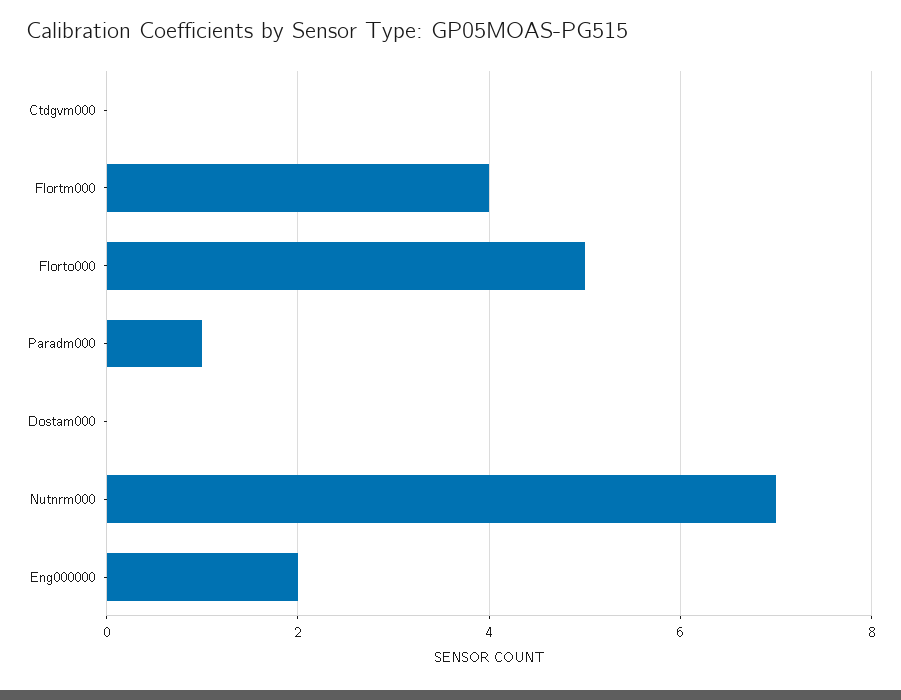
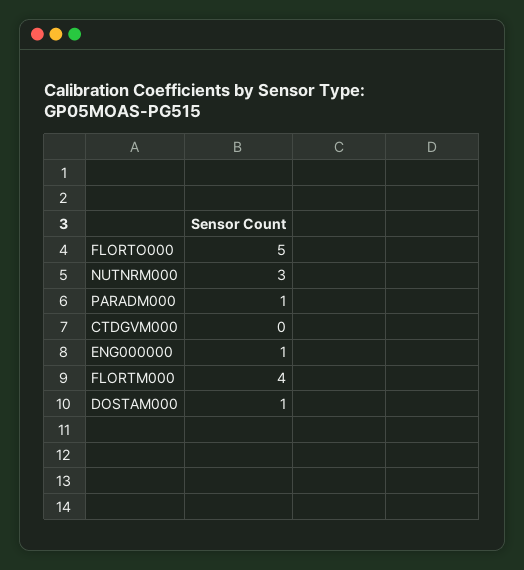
Dostam000: 0 -> 1
Nutnrm000: 7 -> 3
Eng000000: 2 -> 1

